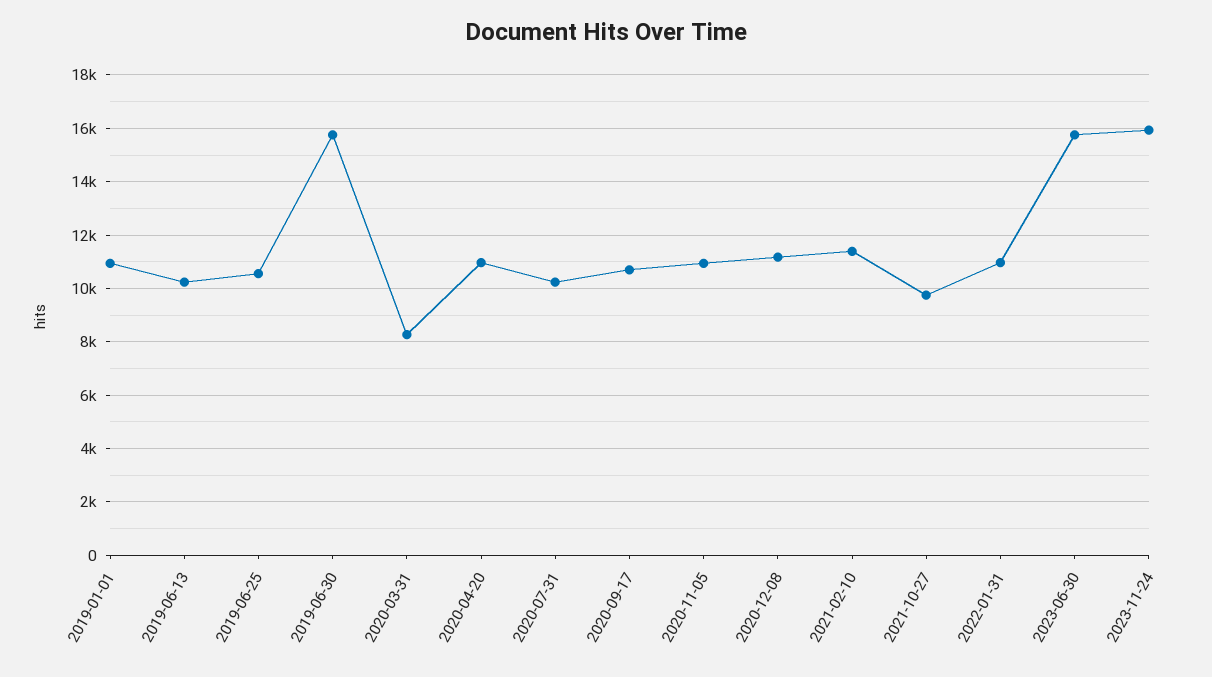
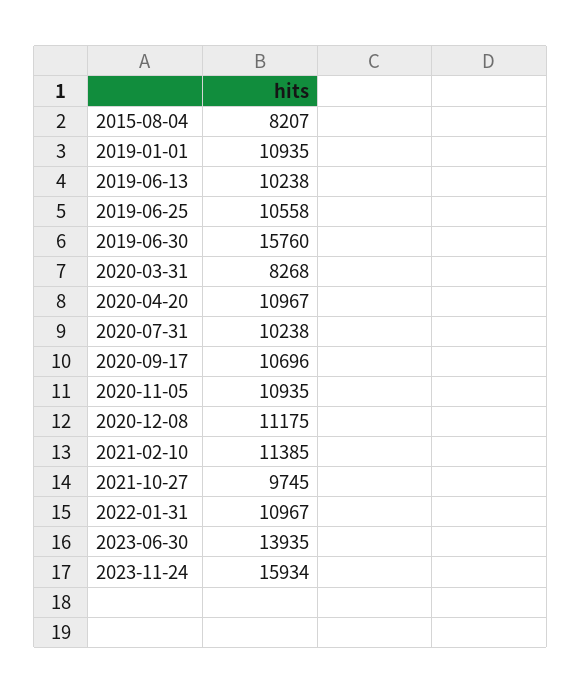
2023-06-30: 15750 -> 13935
2015-08-04: none -> 8207

